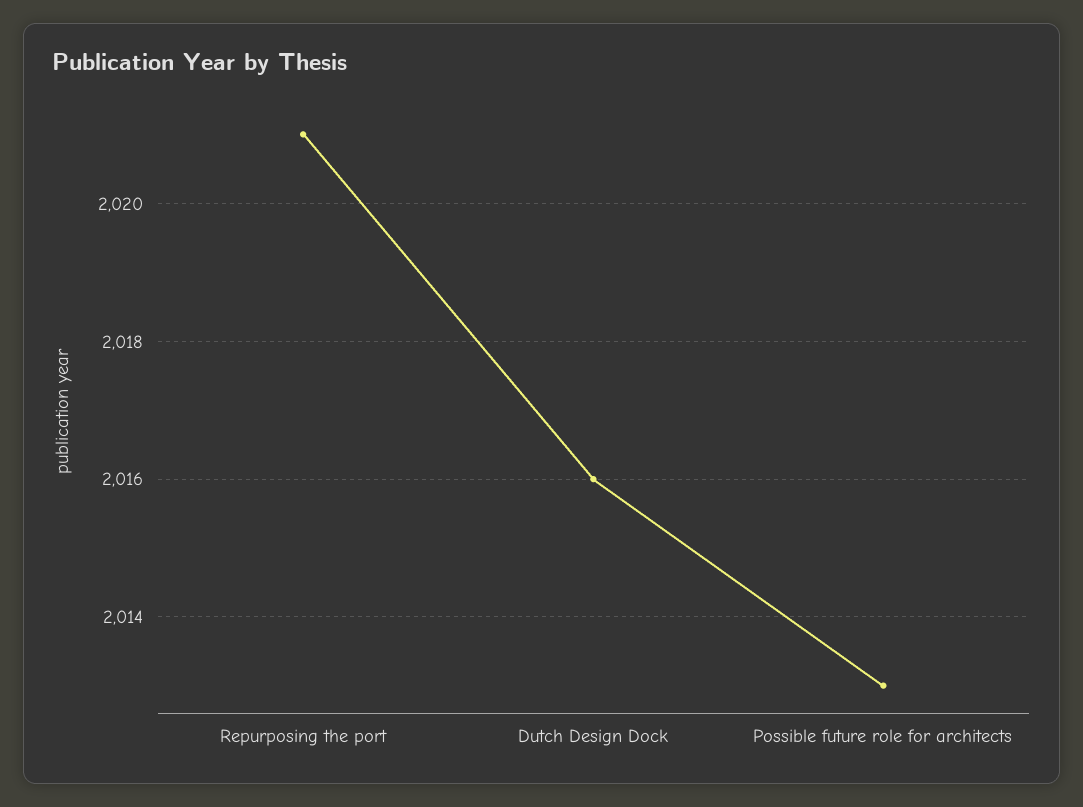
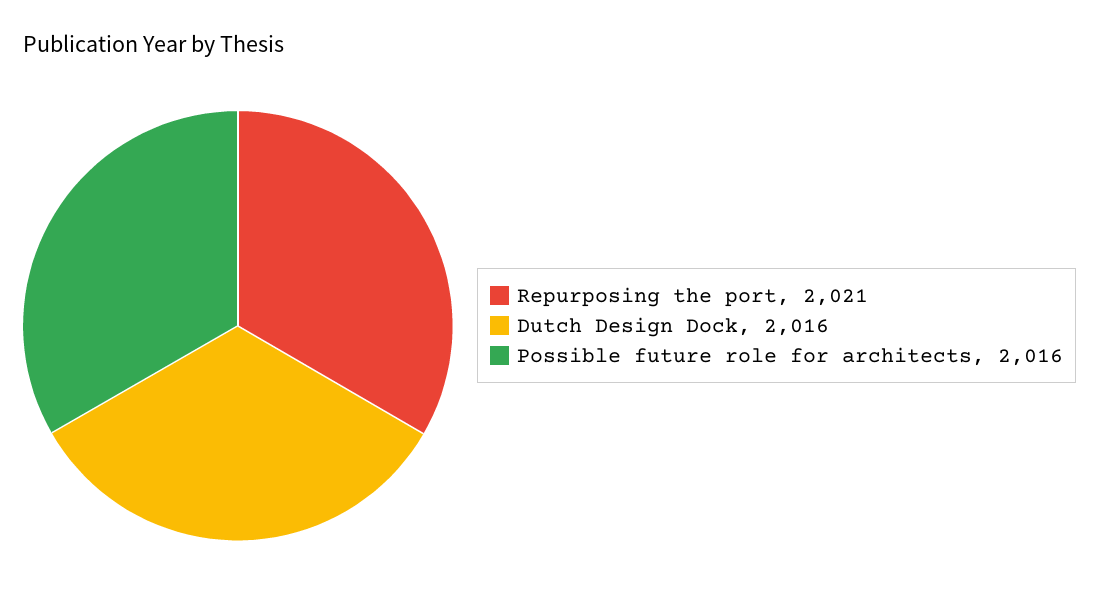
Possible future role for architects: 2013 -> 2016

